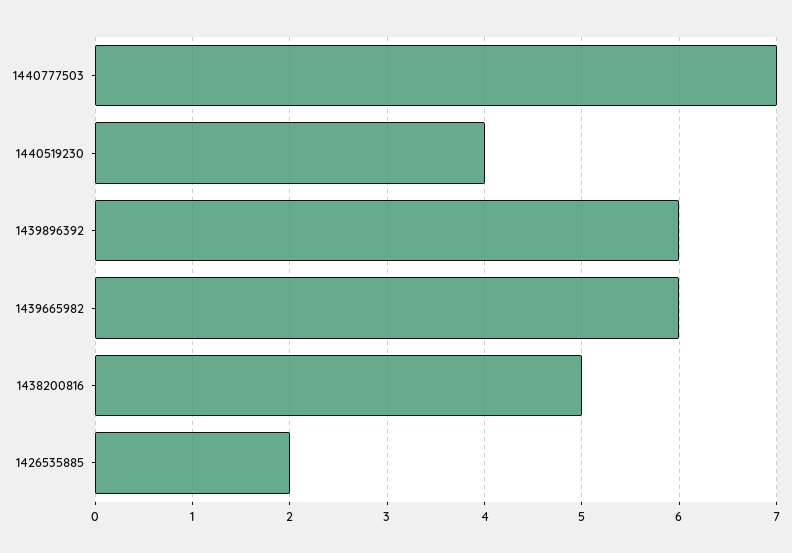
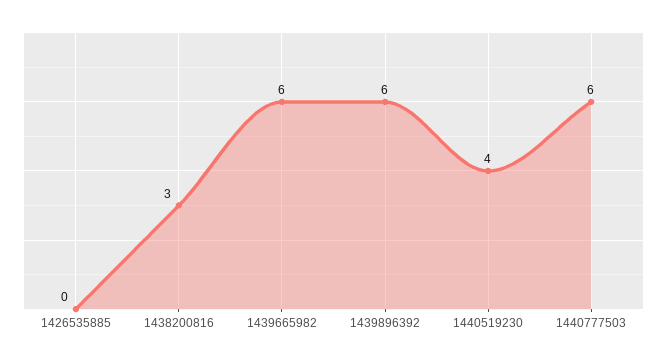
1440777503: 7 -> 6
1438200816: 5 -> 3
1426535885: 2 -> 0

